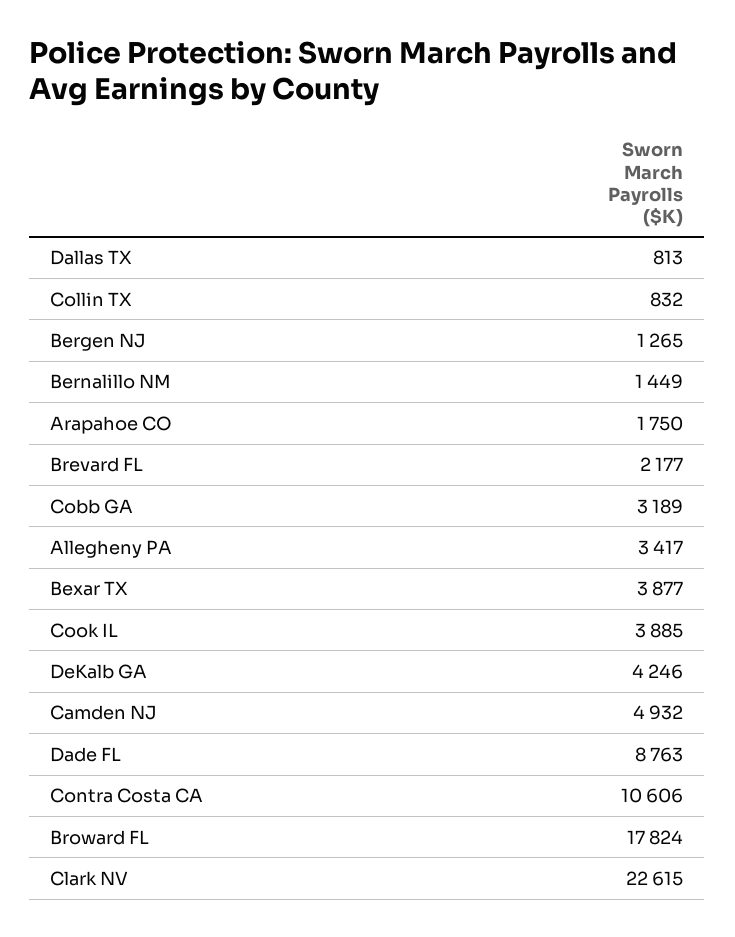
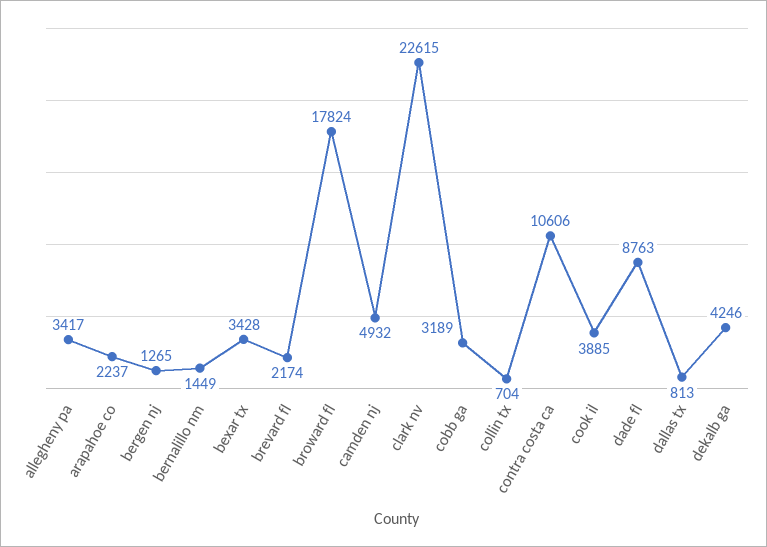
Collin TX: 832 -> 704
Arapahoe CO: 1750 -> 2237
Brevard FL: 2177 -> 2174
Bexar TX: 3877 -> 3428

